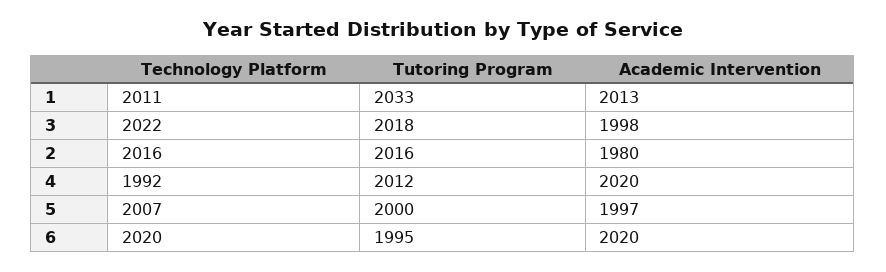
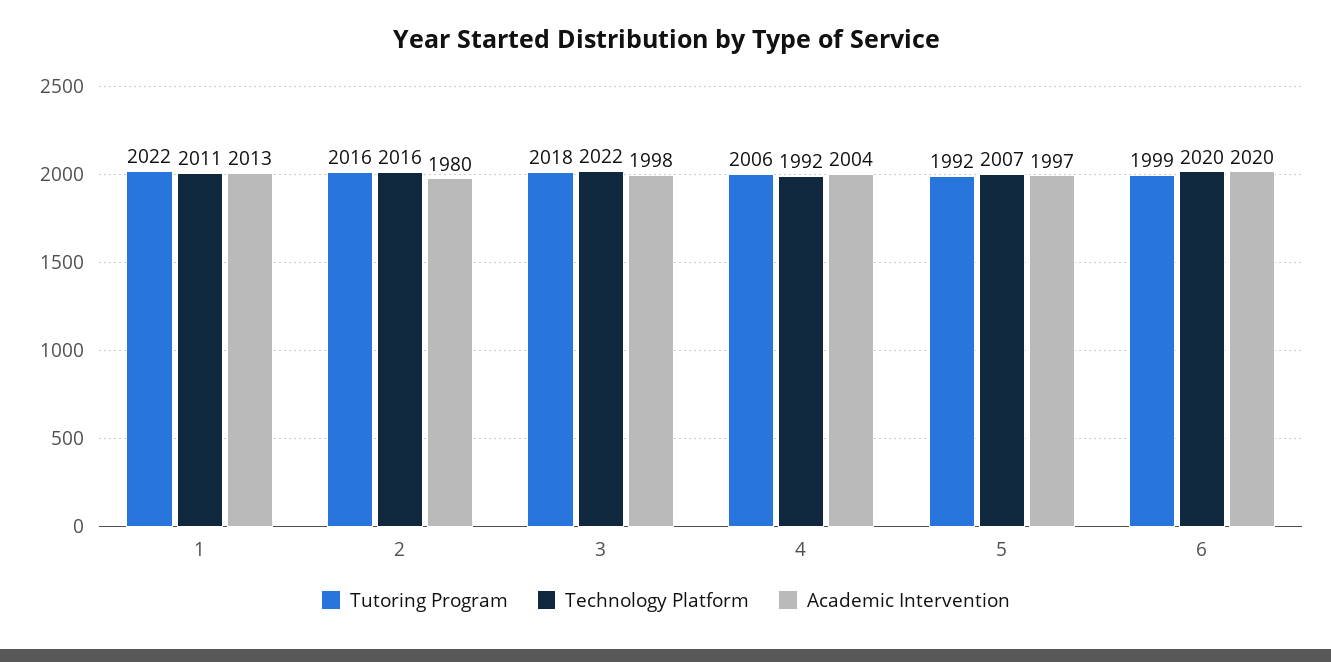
Tutoring Program, 1: 2033 -> 2022
Tutoring Program, 4: 2012 -> 2006
Academic Intervention, 4: 2020 -> 2004
Tutoring Program, 5: 2000 -> 1992
Tutoring Program, 6: 1995 -> 1999

